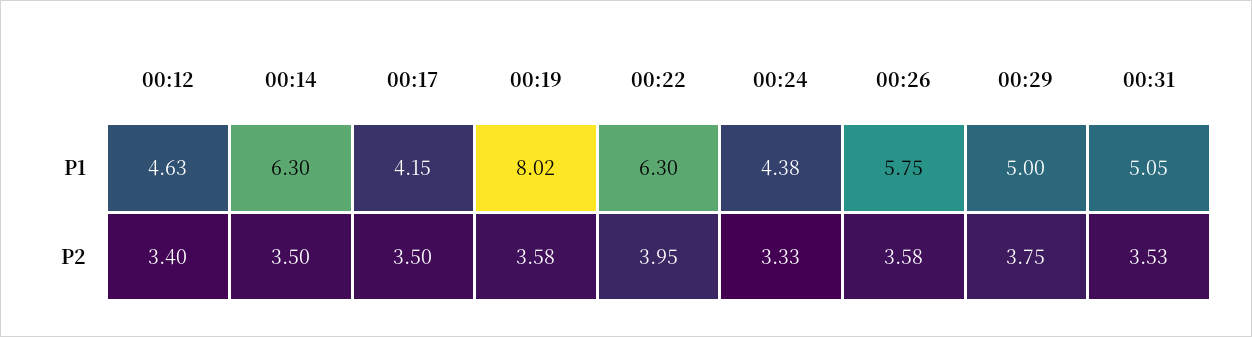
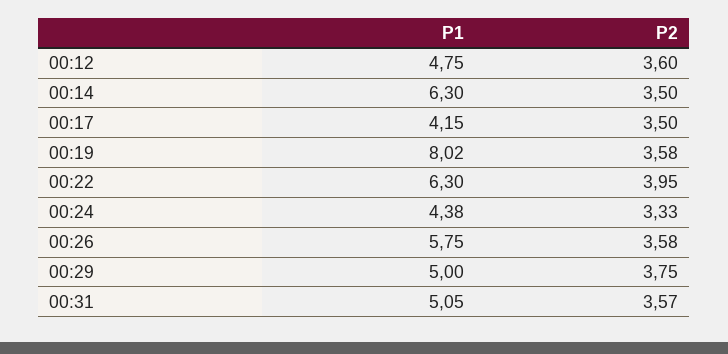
00:12, P1: 4.63 -> 4.75
00:12, P2: 3.4 -> 3.6
00:31, P2: 3.53 -> 3.57

